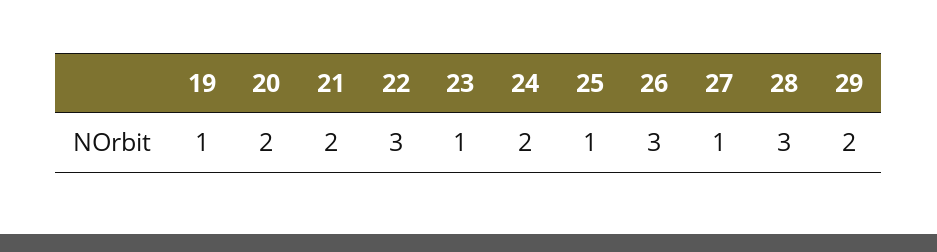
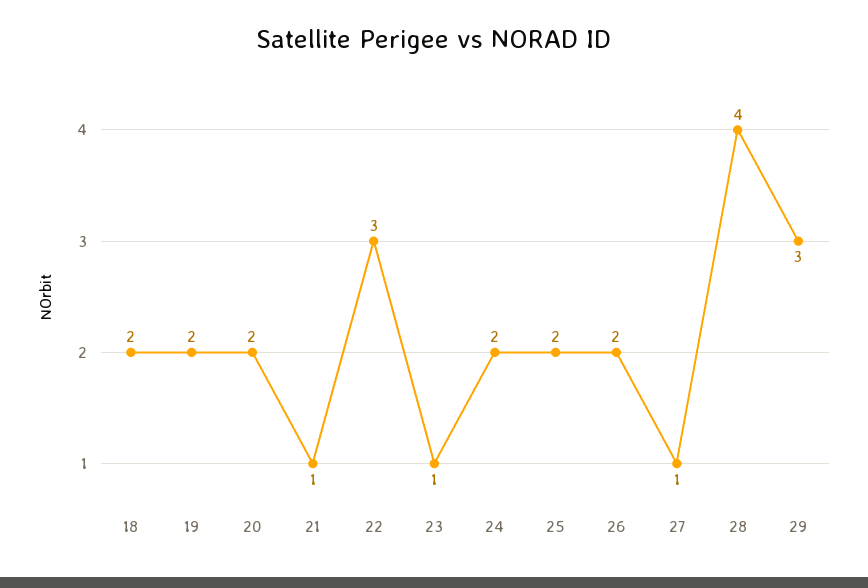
19: 1 -> 2
21: 2 -> 1
25: 1 -> 2
26: 3 -> 2
28: 3 -> 4
29: 2 -> 3
18: none -> 2

